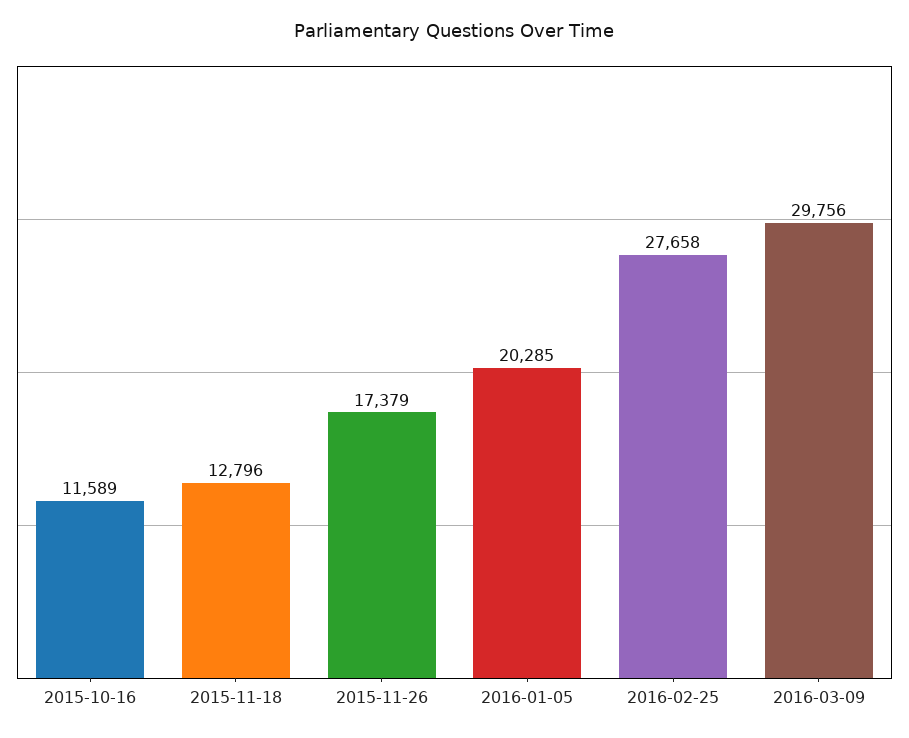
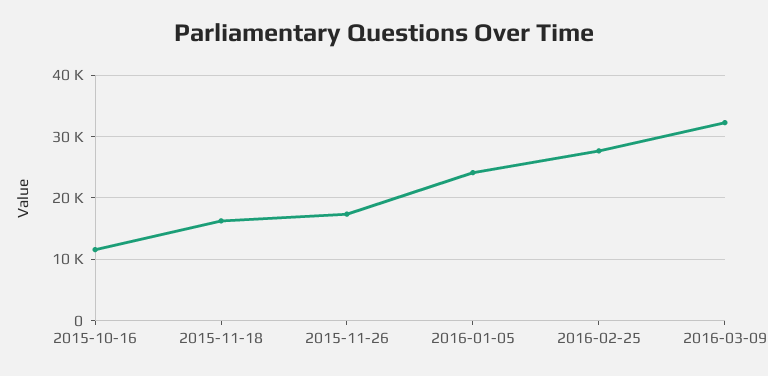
2015-11-18: 12796 -> 16000
2016-01-05: 20285 -> 24000
2016-03-09: 29756 -> 32000

